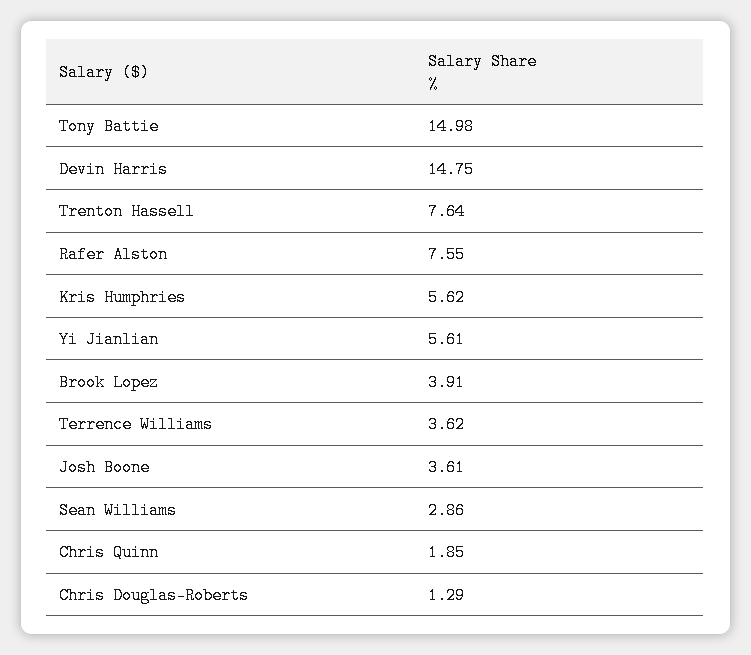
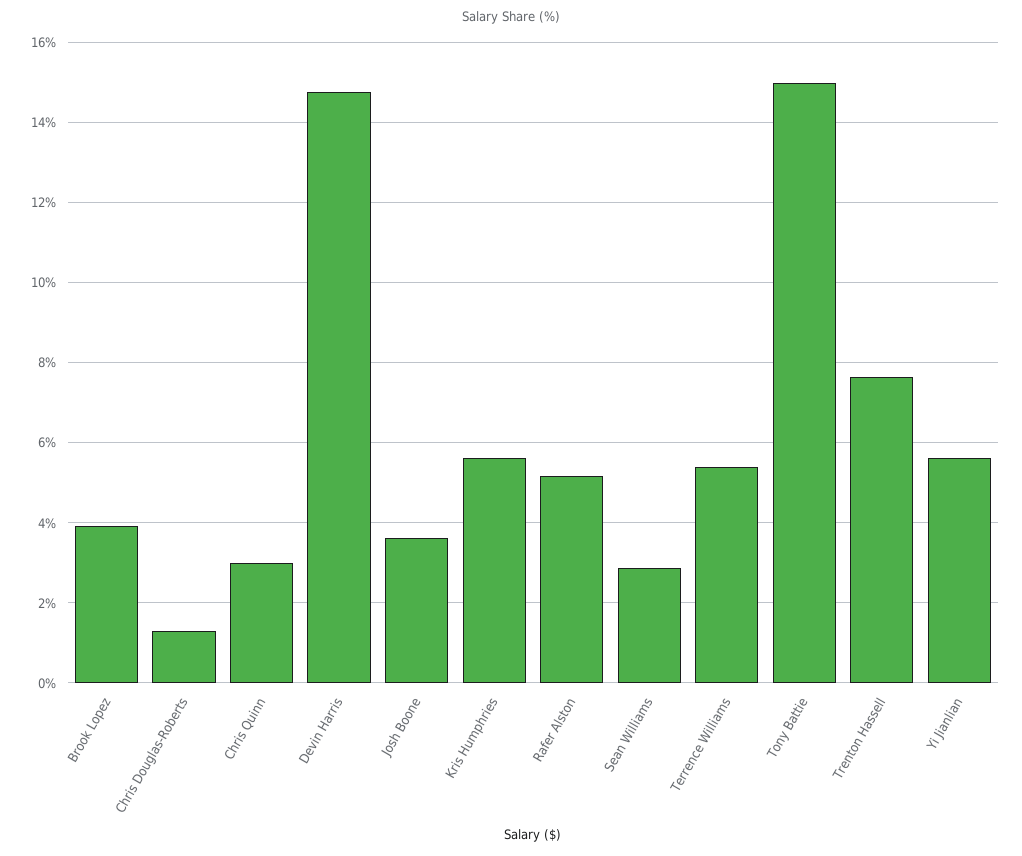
Rafer Alston: 7.55 -> 5.2
Terrence Williams: 3.62 -> 5.4
Chris Quinn: 1.85 -> 3

